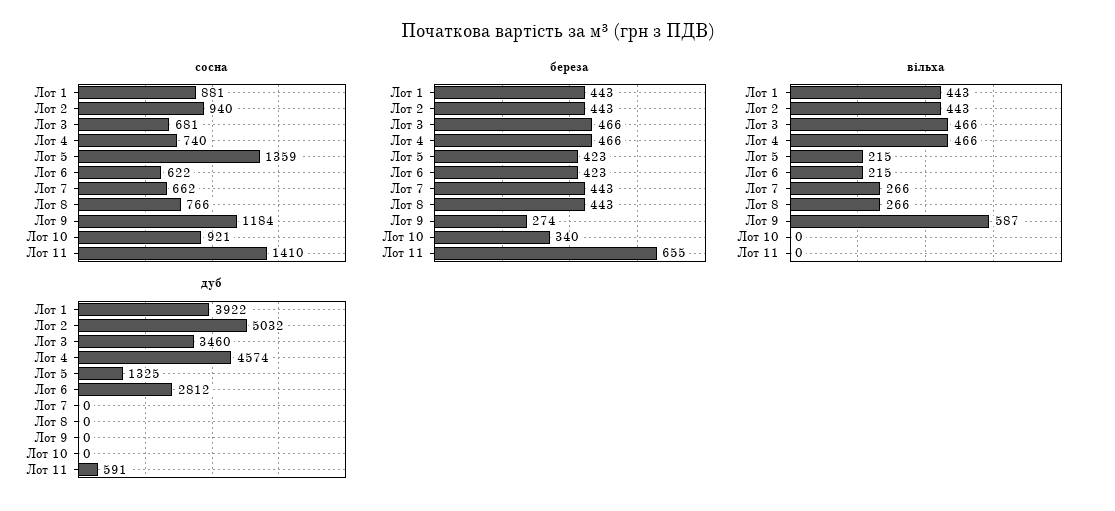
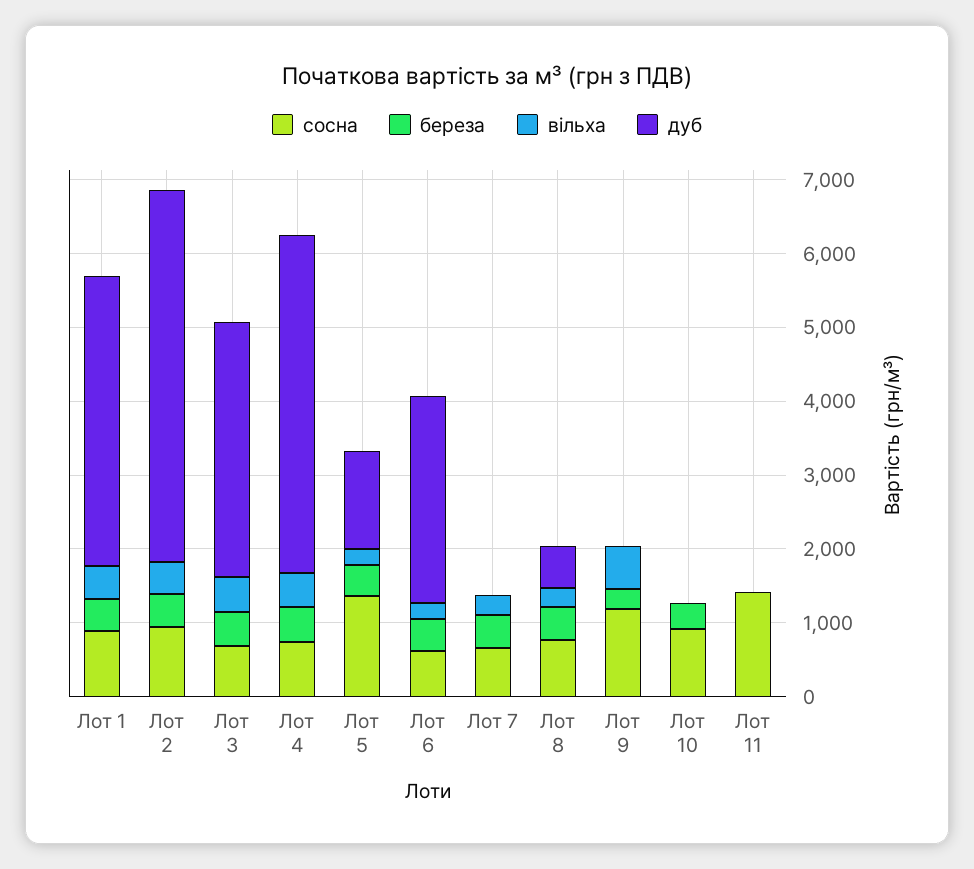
береза, Лот 11: 655 -> 0
дуб, Лот 8: 0 -> 600
дуб, Лот 11: 591 -> 0

